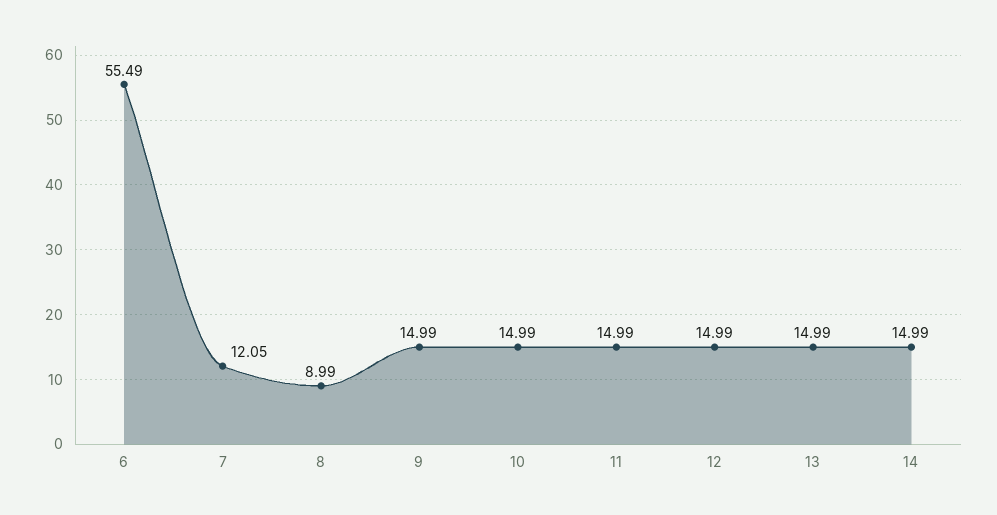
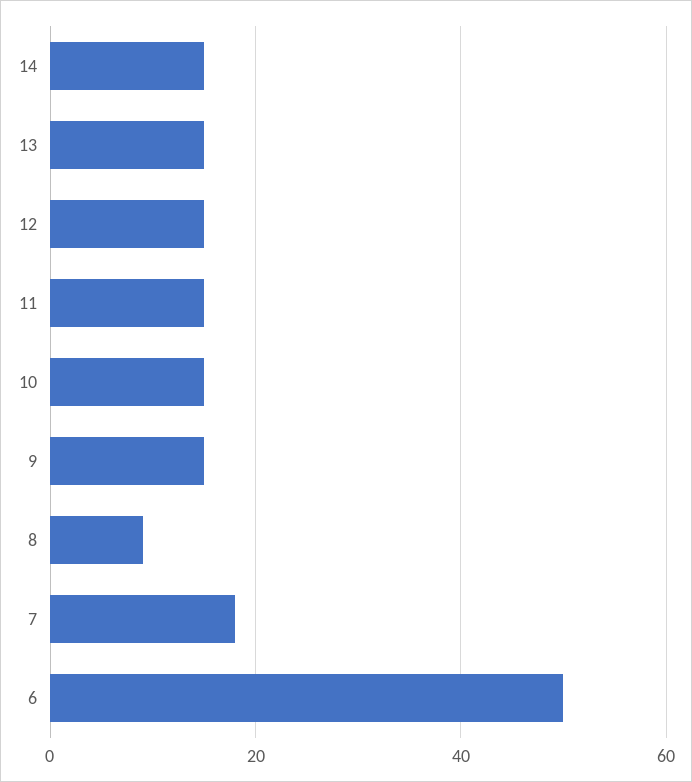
6: 55.49 -> 50
7: 12.05 -> 18

